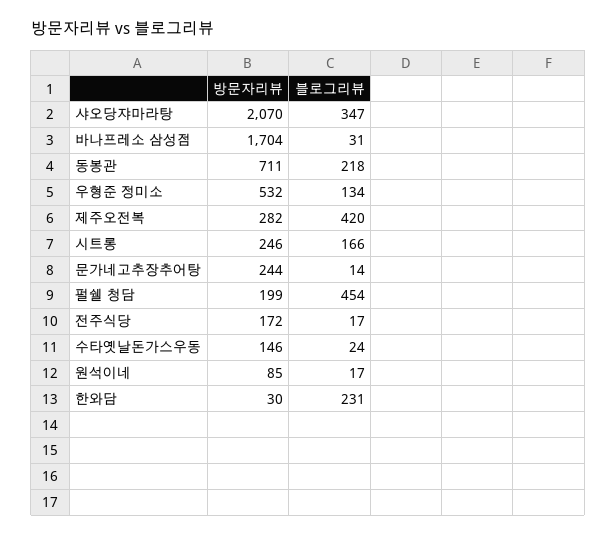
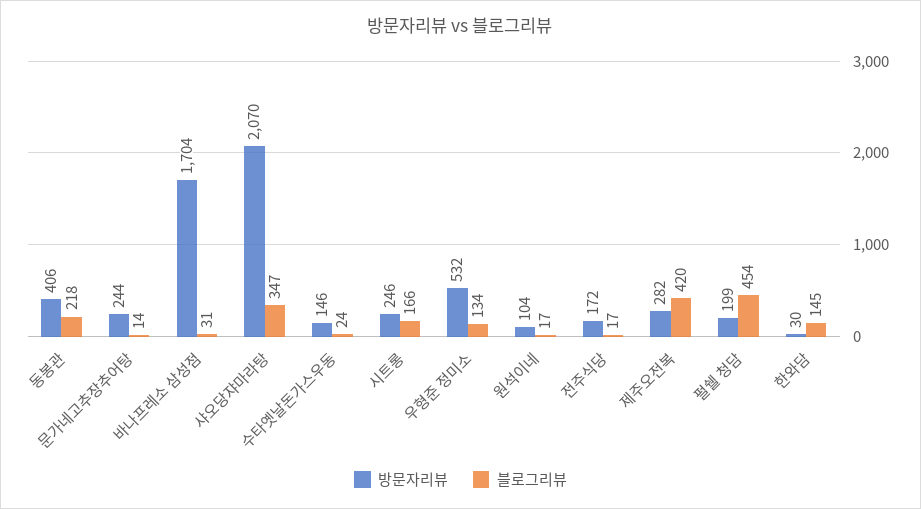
방문자리뷰, 동봉관: 711 -> 406
방문자리뷰, 원석이네: 85 -> 104
블로그리뷰, 한와담: 231 -> 145

